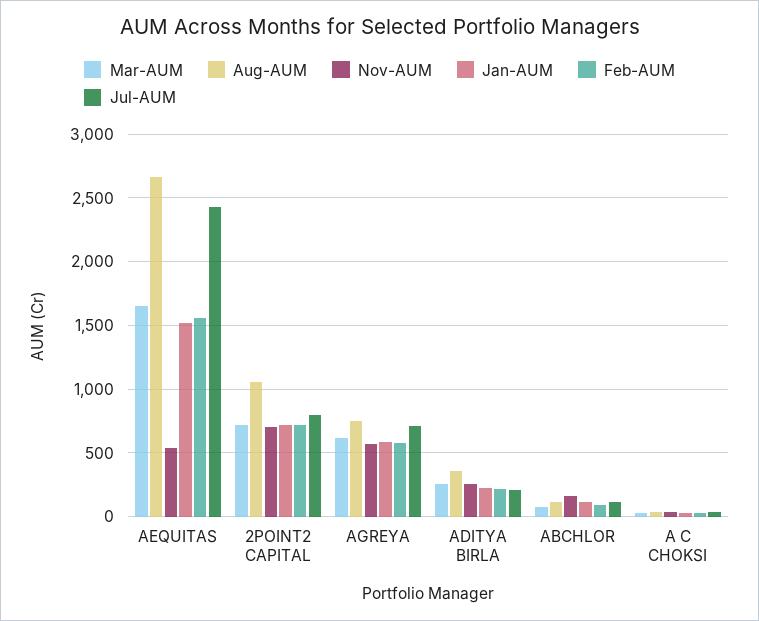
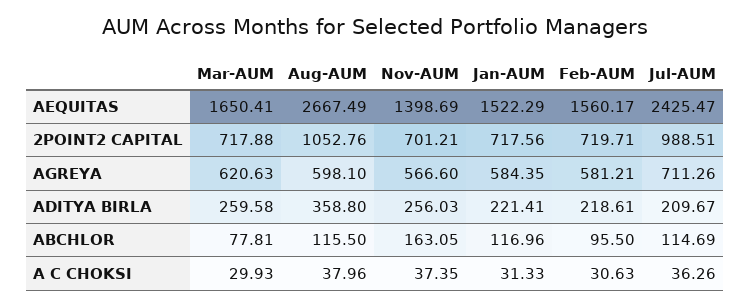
Nov-AUM, AEQUITAS: 550 -> 1398.69
Jul-AUM, 2POINT2 CAPITAL: 800 -> 988.51
Aug-AUM, AGREYA: 750 -> 598.1

